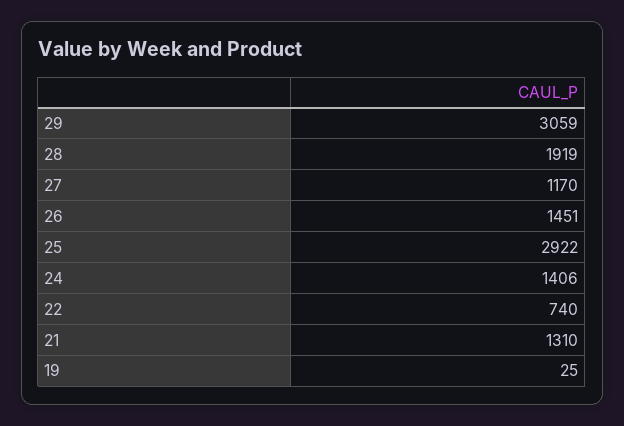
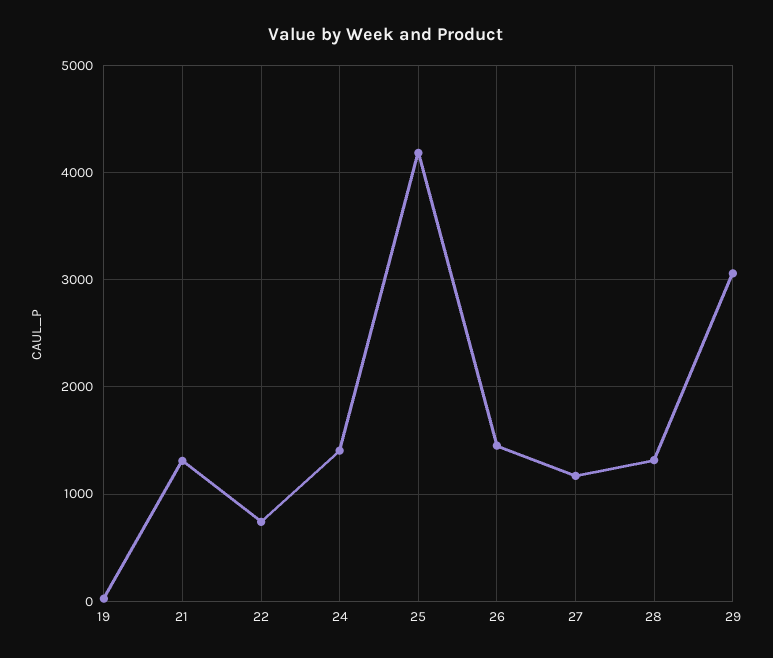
28: 1919 -> 1300
25: 2922 -> 4200

